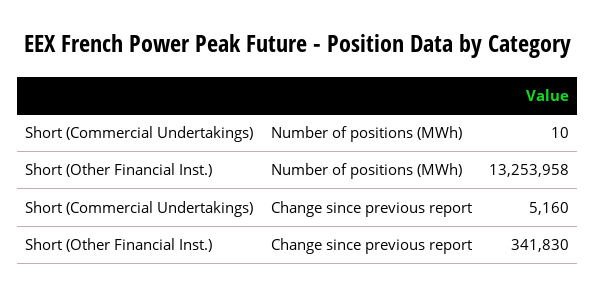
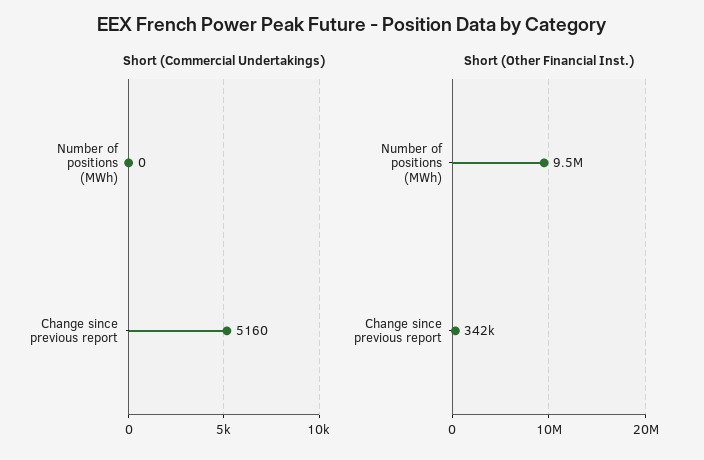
Short (Commercial Undertakings), Number of positions (MWh): 10 -> 0
Short (Other Financial Inst.), Number of positions (MWh): 13253958 -> 9500000

